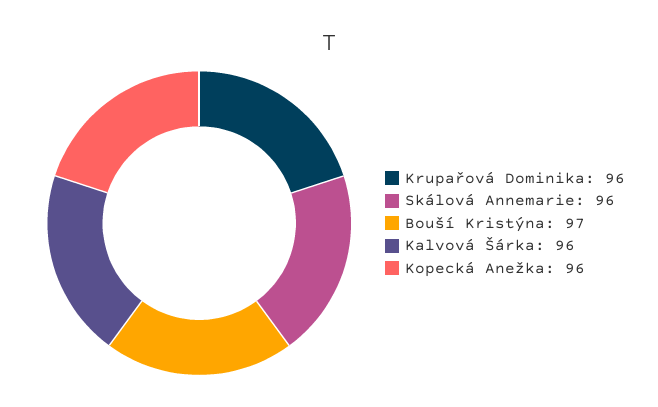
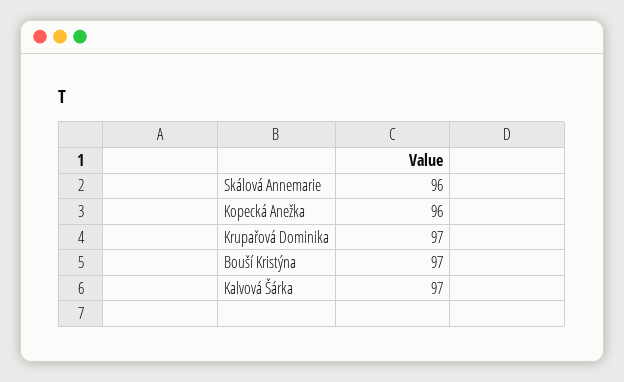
Krupařová Dominika: 96 -> 97
Kalvová Šárka: 96 -> 97

